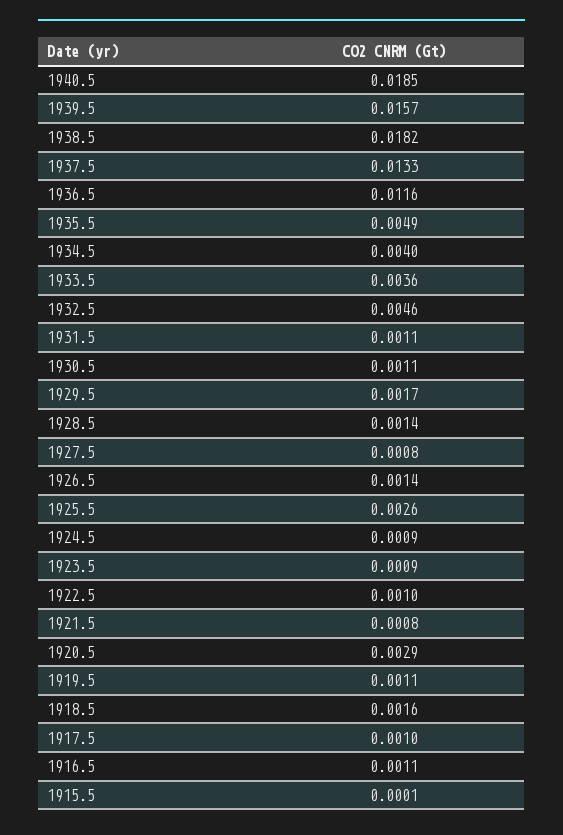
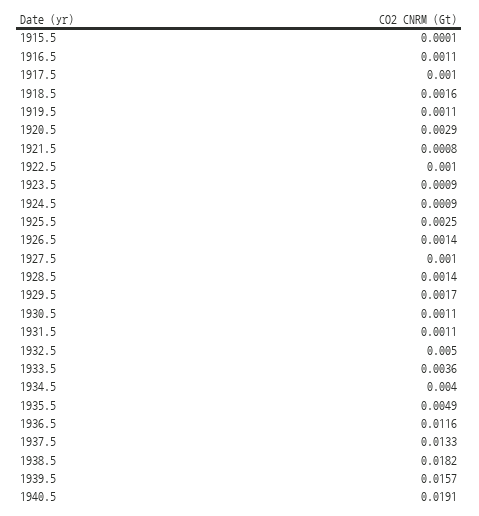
1940.5: 0.0185 -> 0.0191
1932.5: 0.0046 -> 0.005
1927.5: 0.0008 -> 0.001
1925.5: 0.0026 -> 0.0025

